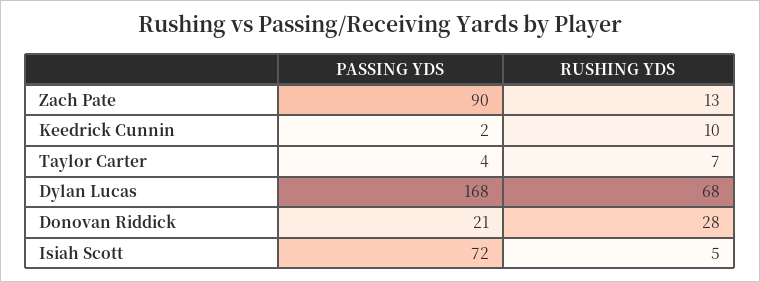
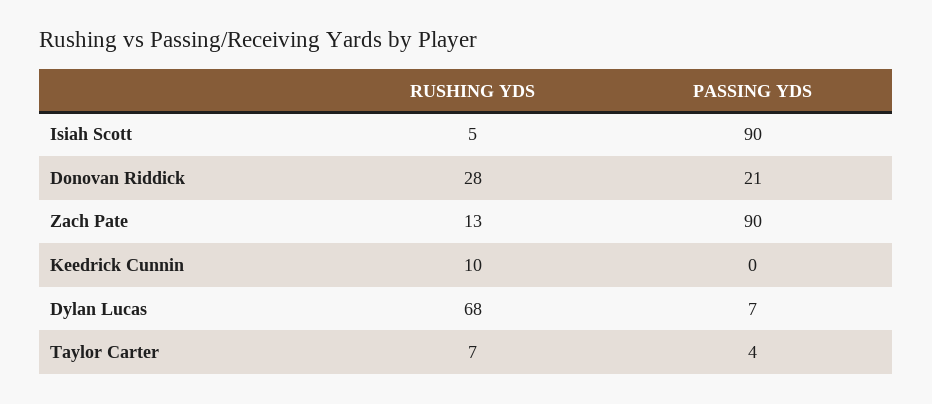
PASSING YDS, Keedrick Cunnin: 2 -> 0
PASSING YDS, Dylan Lucas: 168 -> 7
PASSING YDS, Isiah Scott: 72 -> 90

